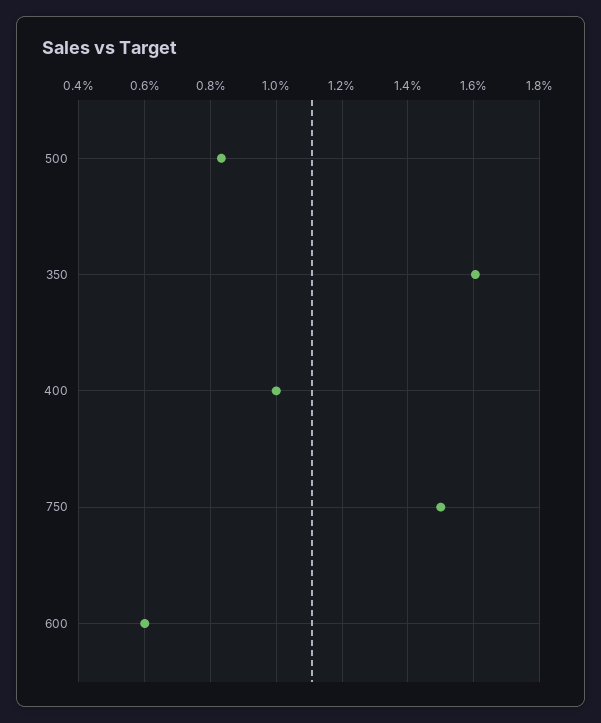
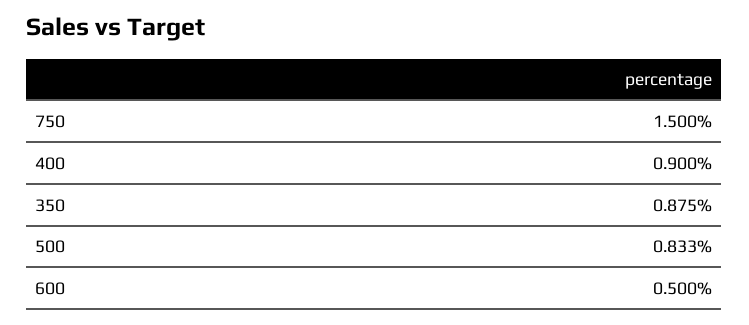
350: 1.6 -> 0.875
400: 1 -> 0.9
600: 0.6 -> 0.5

